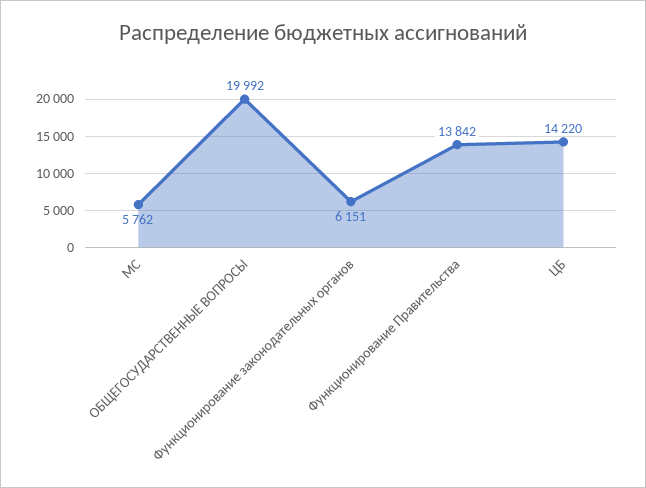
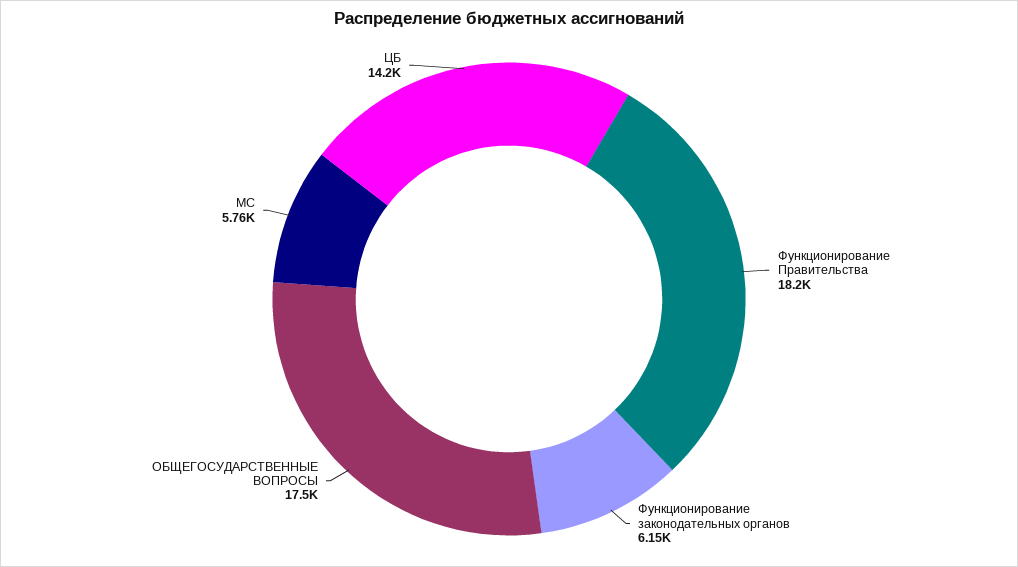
ОБЩЕГОСУДАРСТВЕННЫЕ ВОПРОСЫ: 19992 -> 17500
Функционирование Правительства: 13842 -> 18200

